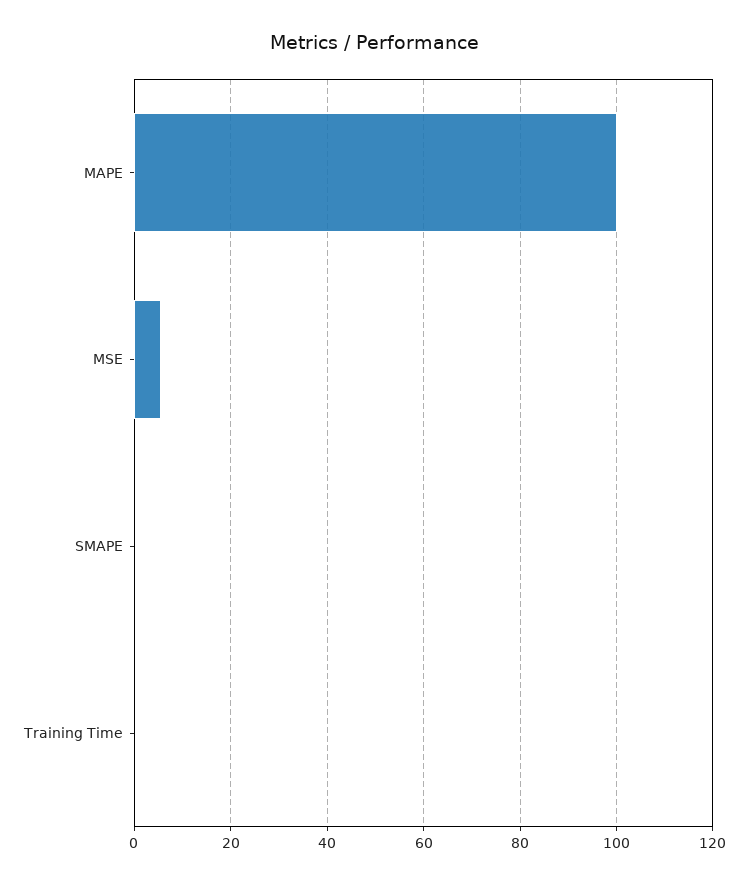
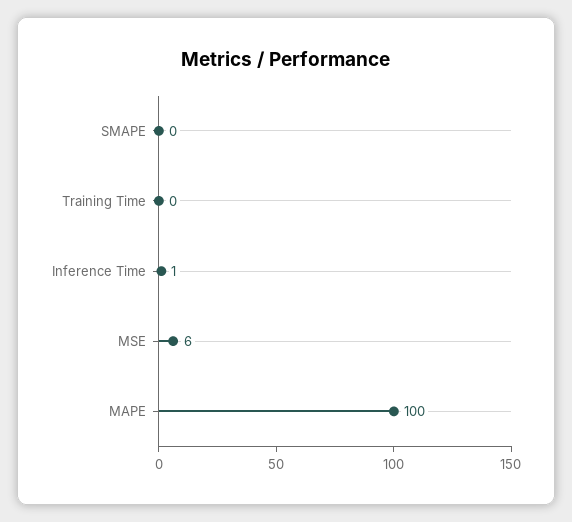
Inference Time: none -> 1

